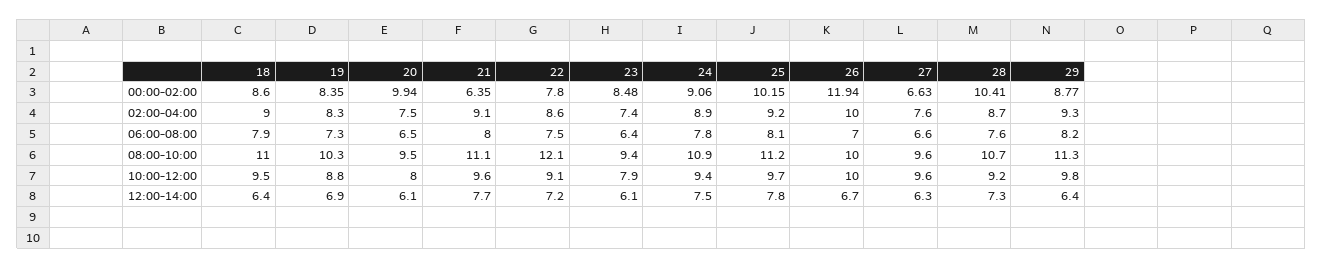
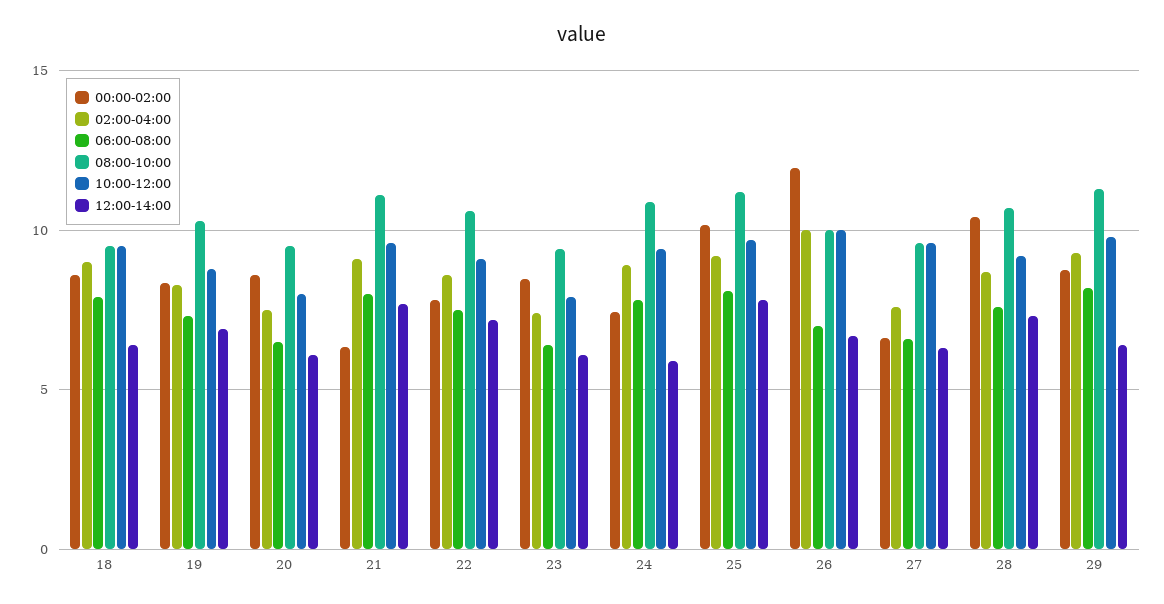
00:00-02:00, 20: 9.94 -> 8.5
00:00-02:00, 24: 9.06 -> 7.5
08:00-10:00, 18: 11 -> 9.5
08:00-10:00, 22: 12.1 -> 10.5
12:00-14:00, 24: 7.5 -> 6

